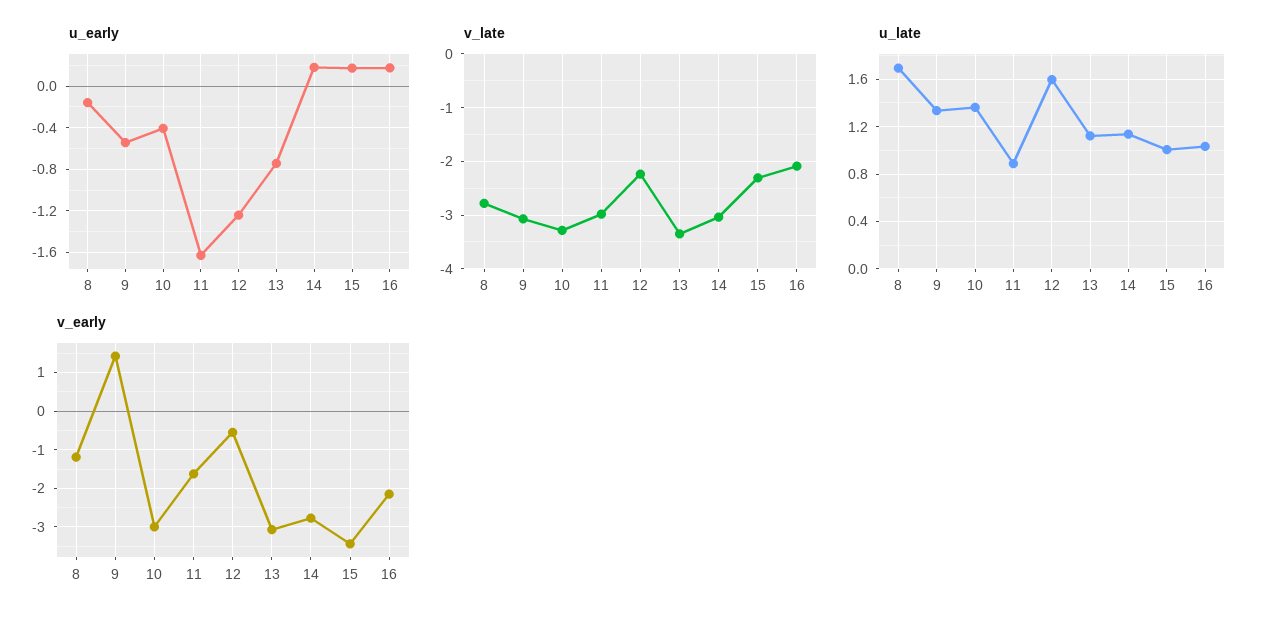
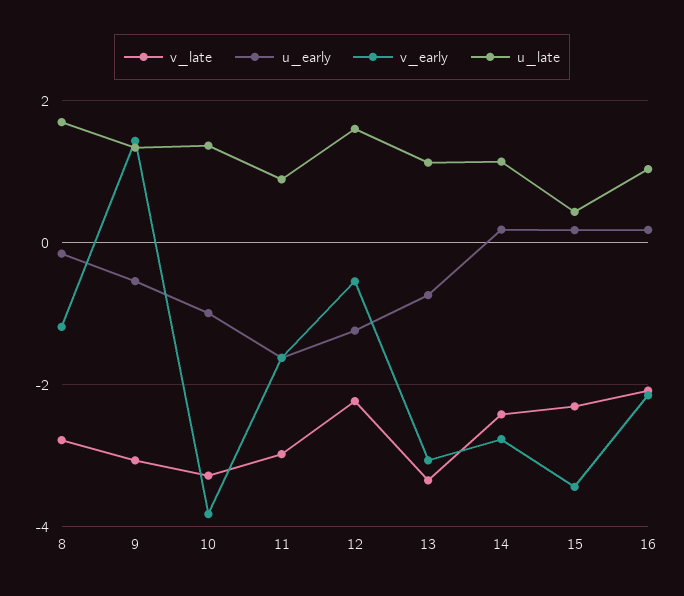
u_early, 10: -0.4 -> -1
v_late, 14: -3 -> -2.4
u_late, 15: 1 -> 0.4
v_early, 10: -3 -> -3.8

